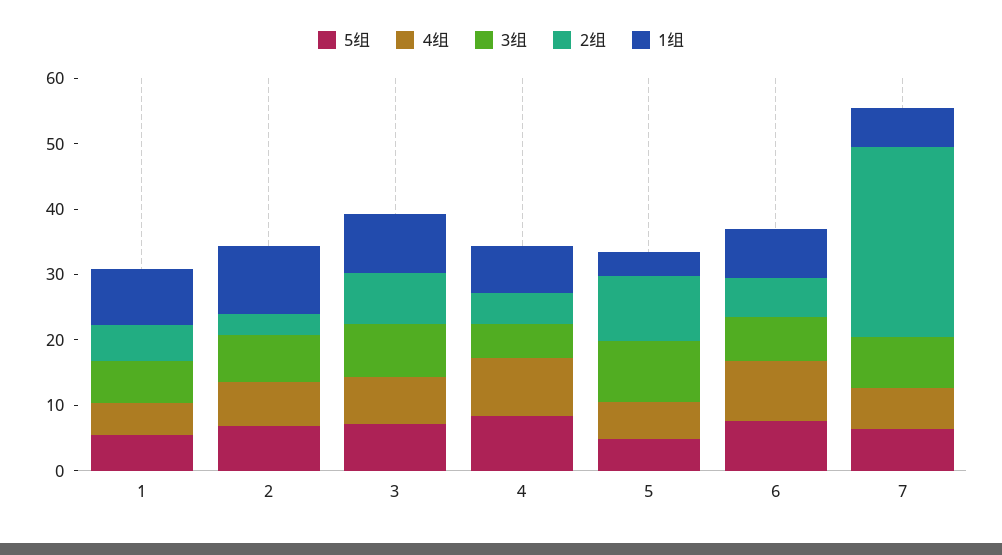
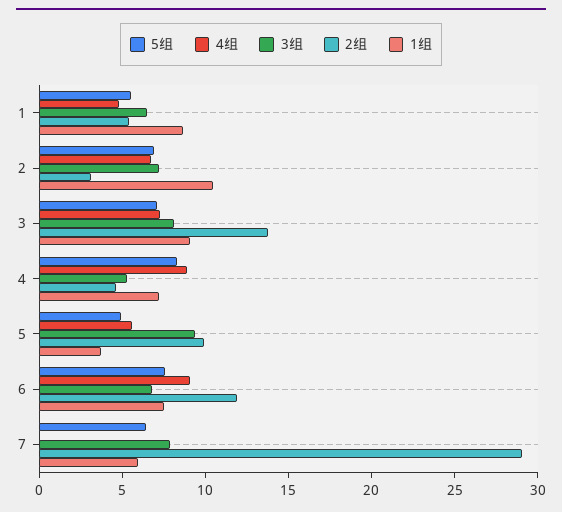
2组, 3: 8 -> 14
2组, 6: 6 -> 12
4组, 7: 6 -> 0

